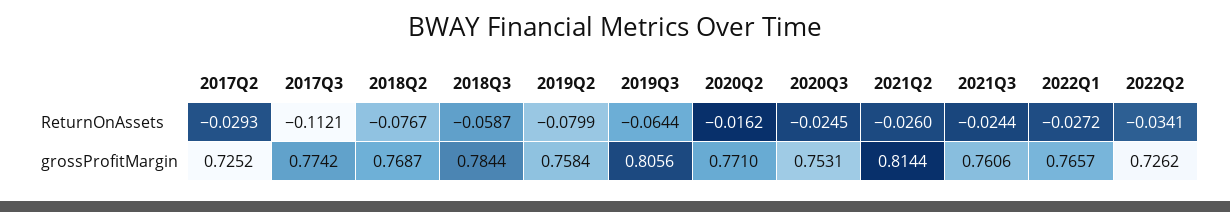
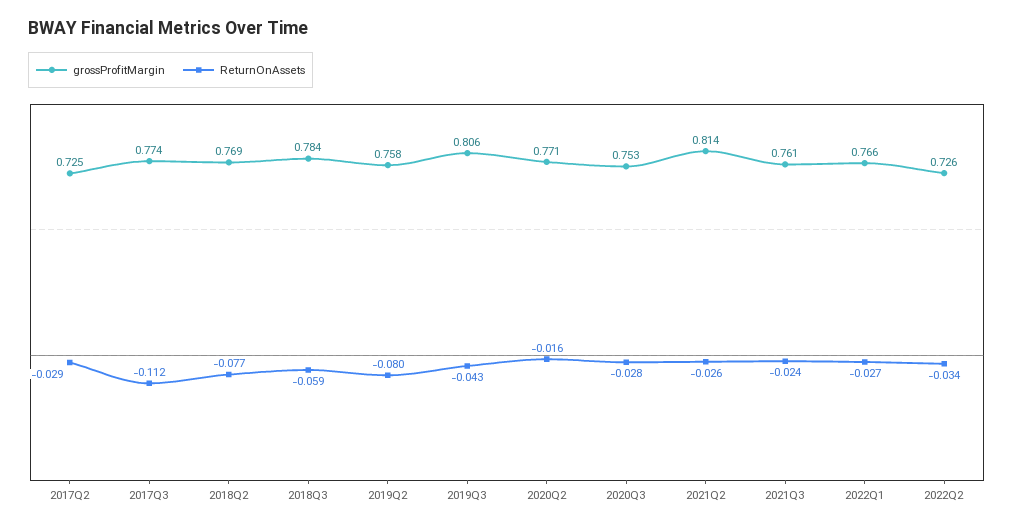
ReturnOnAssets, 2019Q3: -0.0644 -> -0.043
ReturnOnAssets, 2020Q3: -0.0245 -> -0.028

